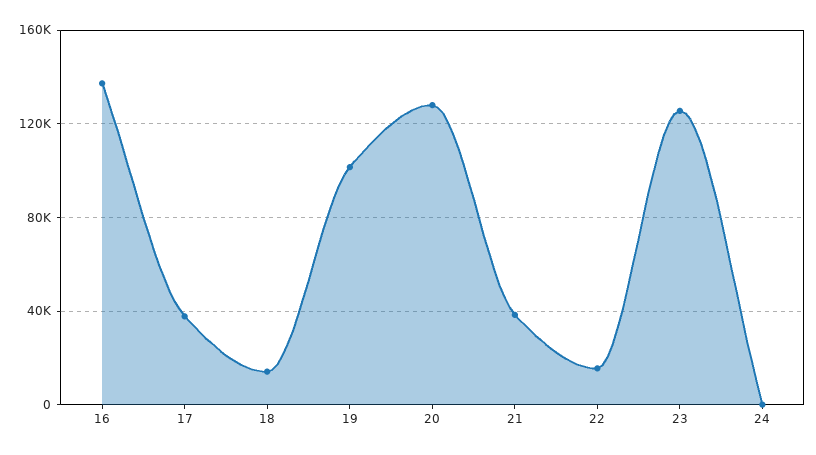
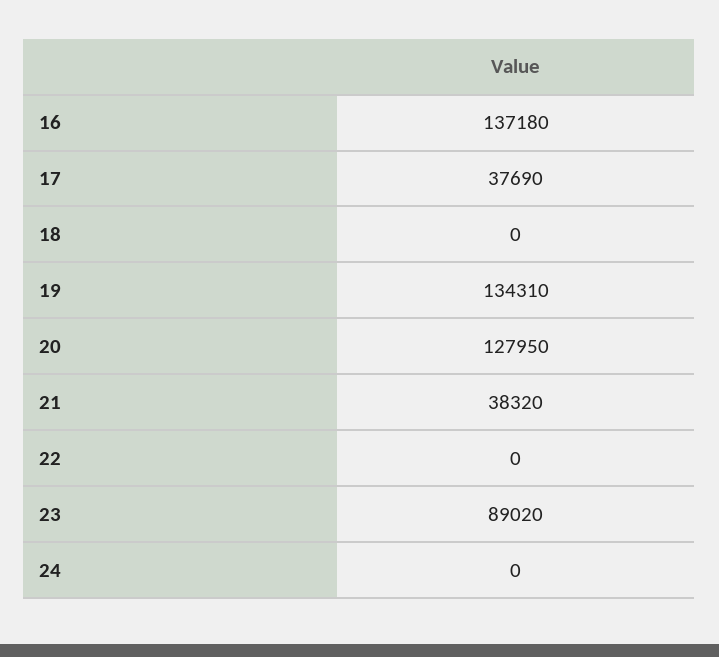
18: 15000 -> 0
19: 100000 -> 134310
22: 15000 -> 0
23: 125000 -> 89020

